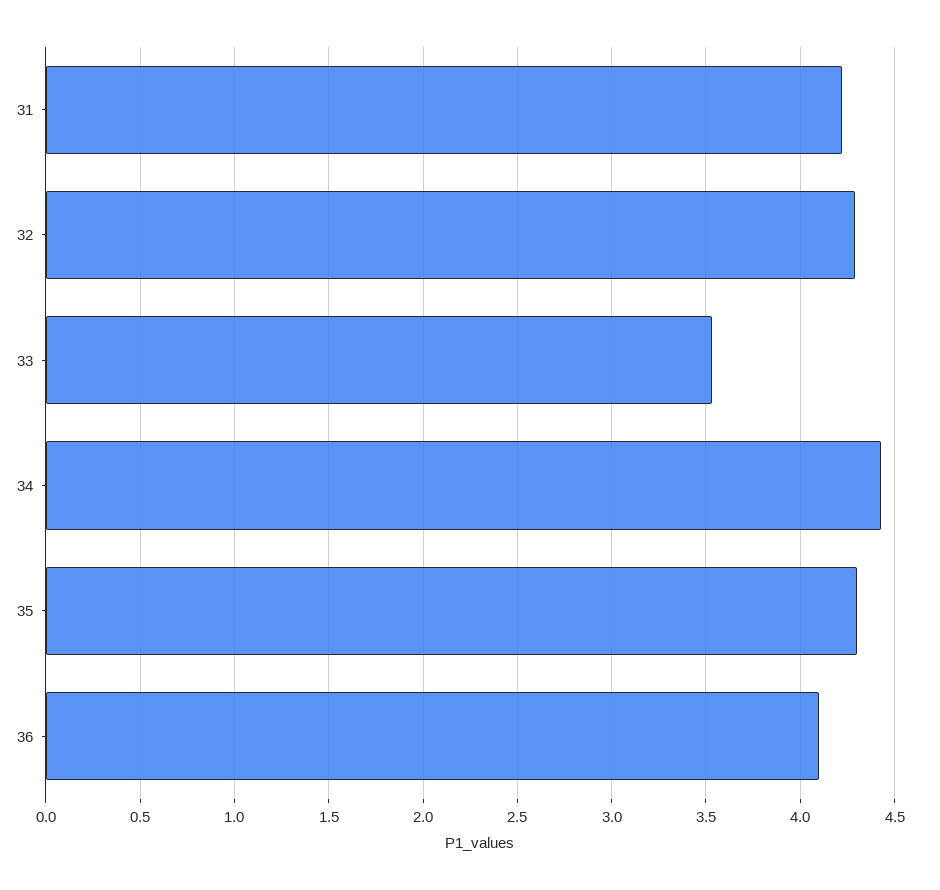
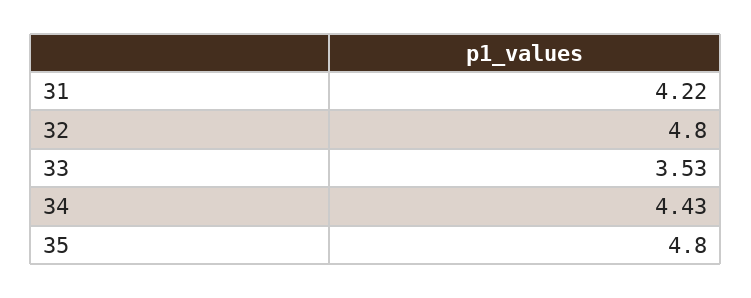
32: 4.3 -> 4.8
35: 4.3 -> 4.8
36: 4.1 -> none

